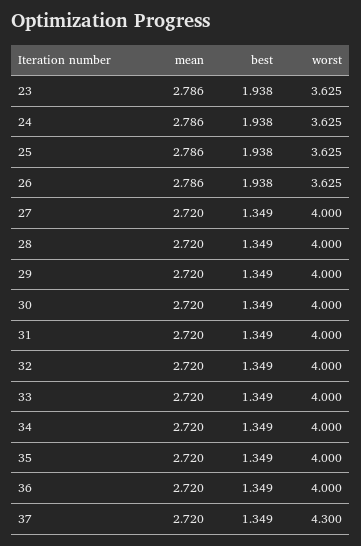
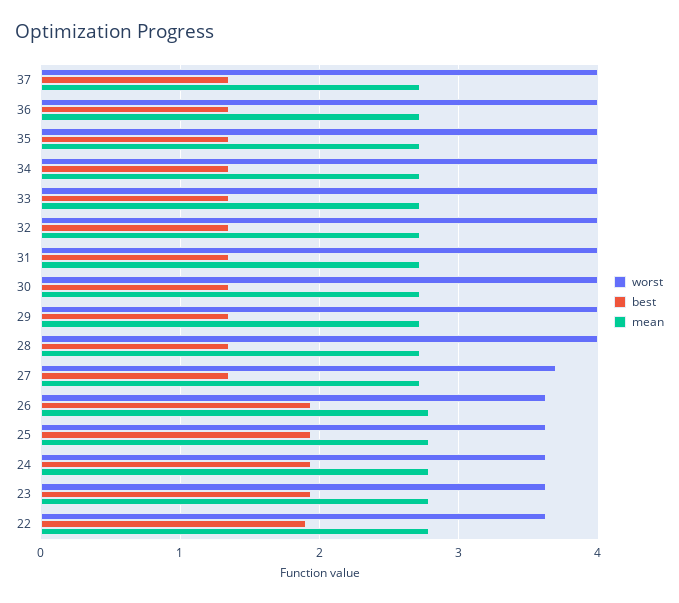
worst, 27: 4 -> 3.7
worst, 37: 4.3 -> 4
worst, 22: none -> 3.6
best, 22: none -> 1.9
mean, 22: none -> 2.8

